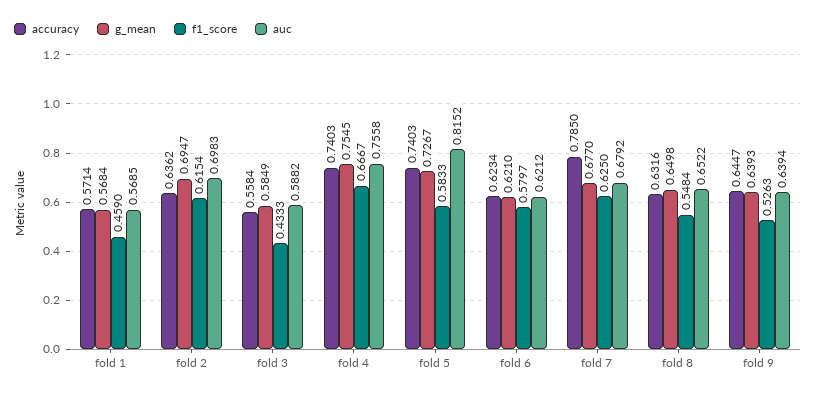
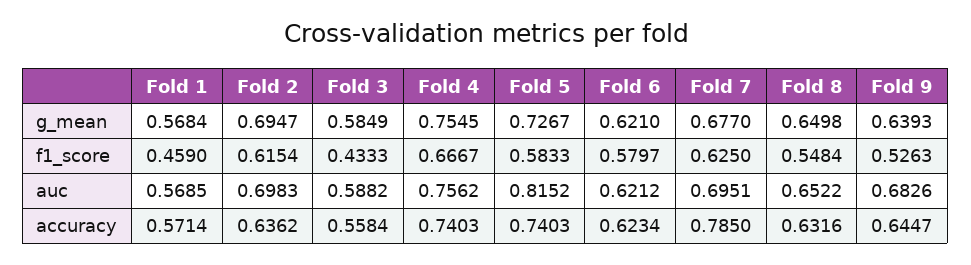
auc, fold 4: 0.7558 -> 0.7562
auc, fold 7: 0.6792 -> 0.6951
auc, fold 9: 0.6394 -> 0.6826

